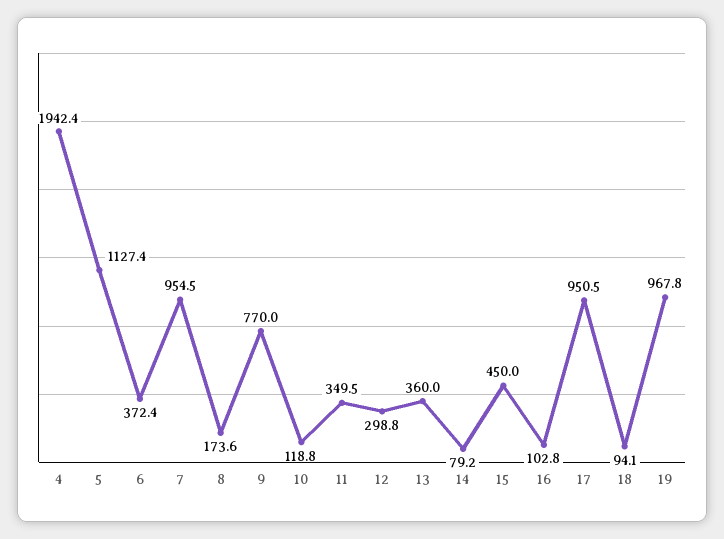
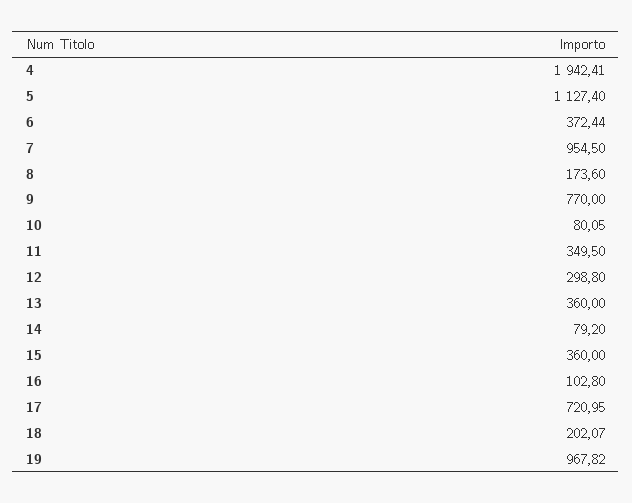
10: 118.8 -> 80.05
15: 450 -> 360
17: 950.5 -> 720.95
18: 94.1 -> 202.07

